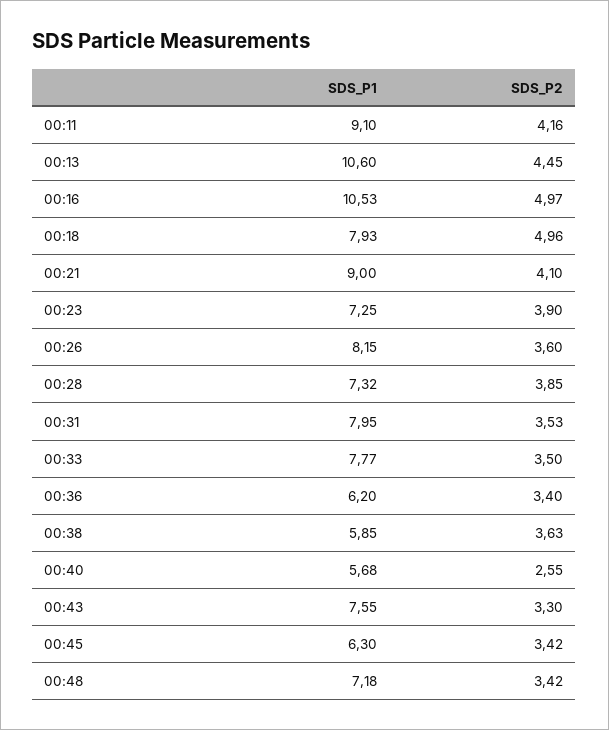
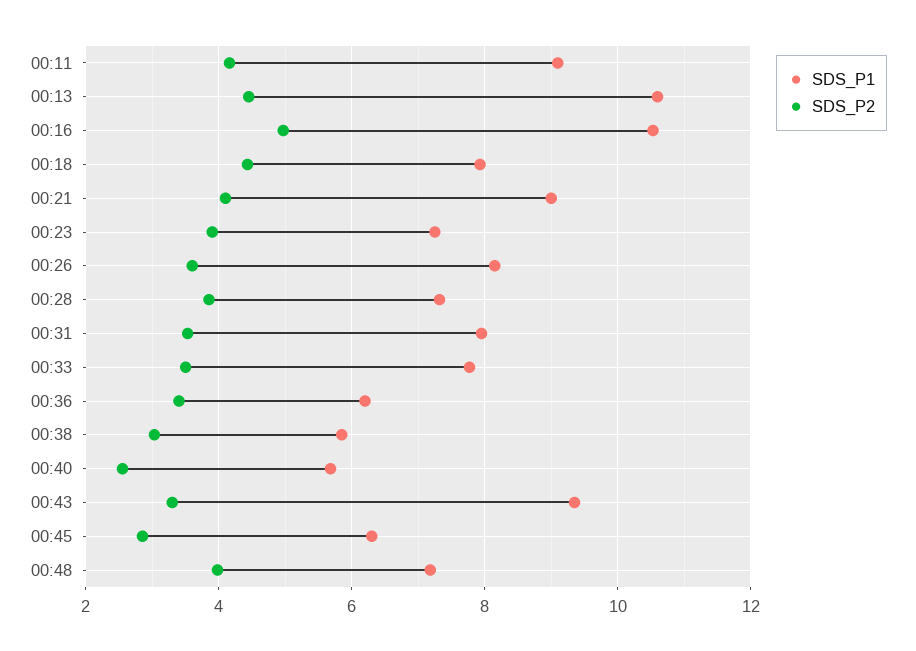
SDS_P2, 00:18: 4.96 -> 4.4
SDS_P2, 00:38: 3.63 -> 3
SDS_P1, 00:43: 7.55 -> 9.4
SDS_P2, 00:45: 3.42 -> 2.8
SDS_P2, 00:48: 3.42 -> 4

